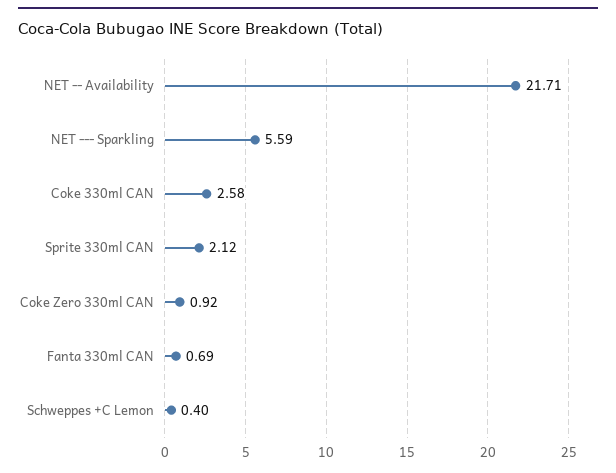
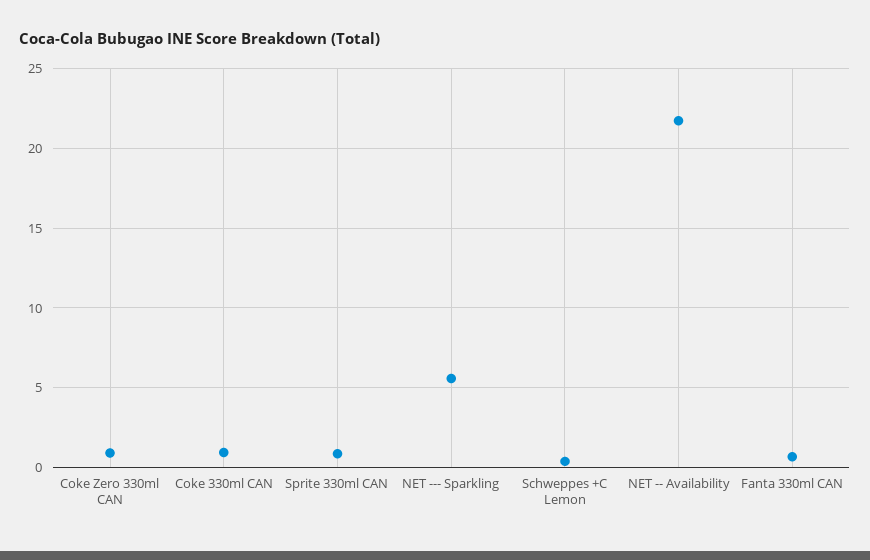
Coke 330ml CAN: 2.58 -> 1
Sprite 330ml CAN: 2.12 -> 1

